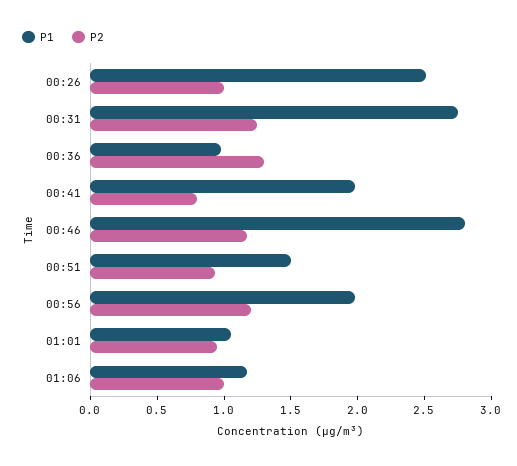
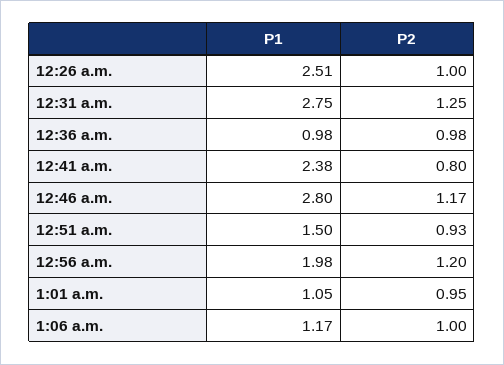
P2, 00:36: 1.3 -> 0.98
P1, 00:41: 2 -> 2.38

